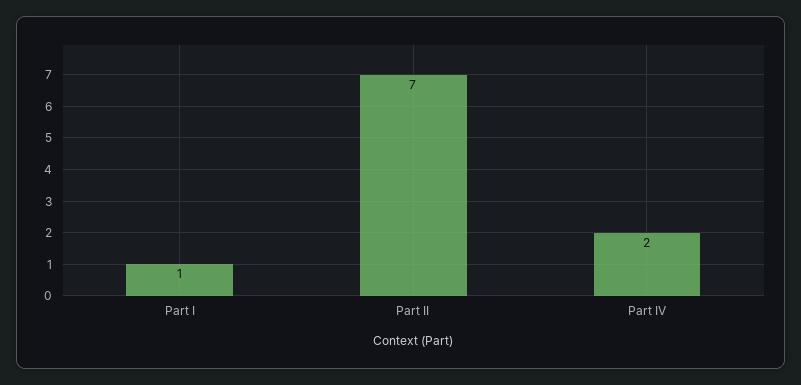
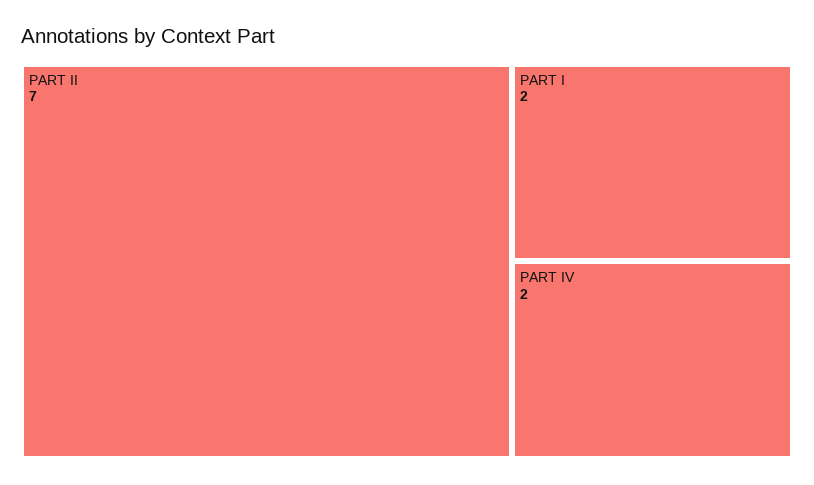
Part I: 1 -> 2

